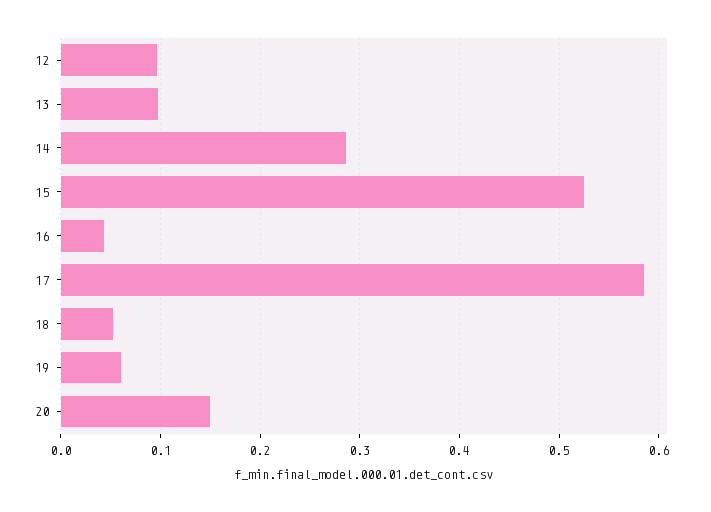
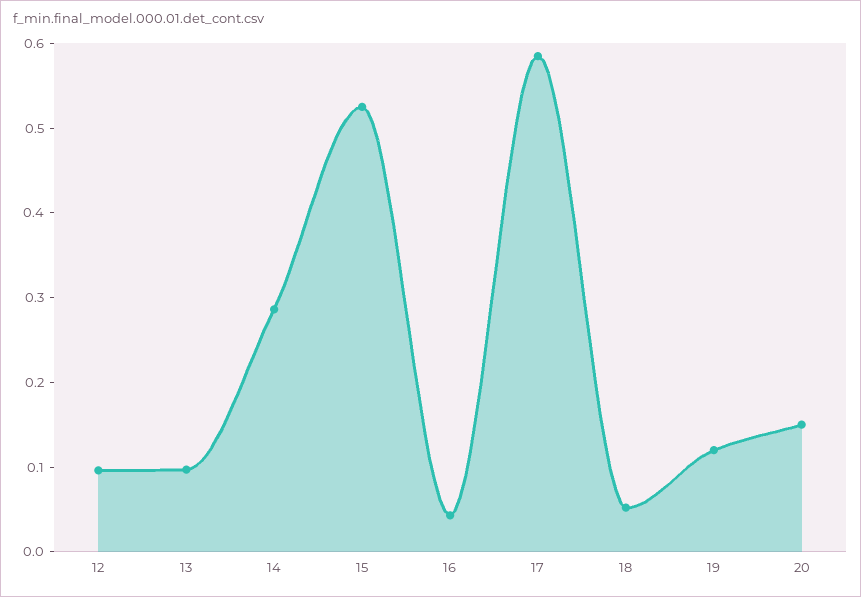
19: 0.06 -> 0.12

